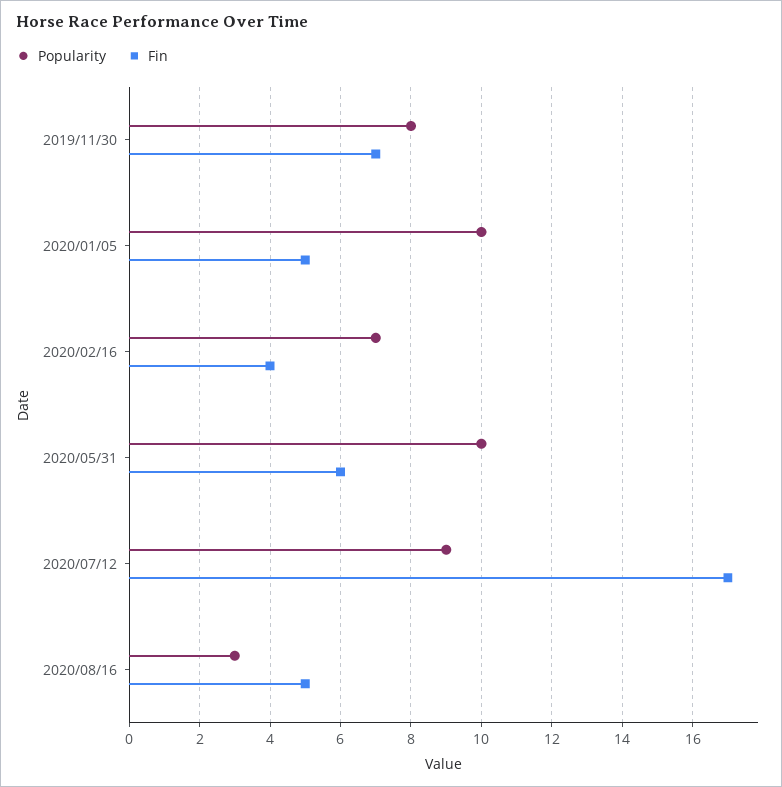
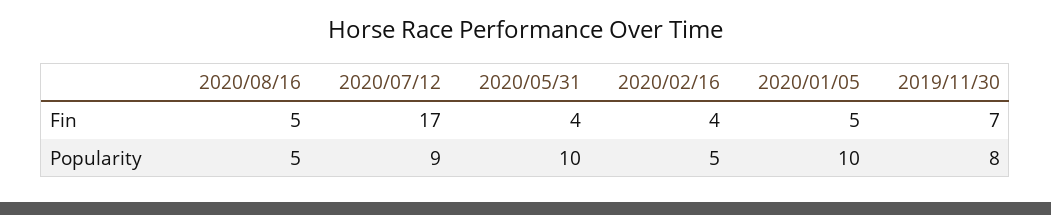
Popularity, 2020/02/16: 7 -> 5
Fin, 2020/05/31: 6 -> 4
Popularity, 2020/08/16: 3 -> 5

